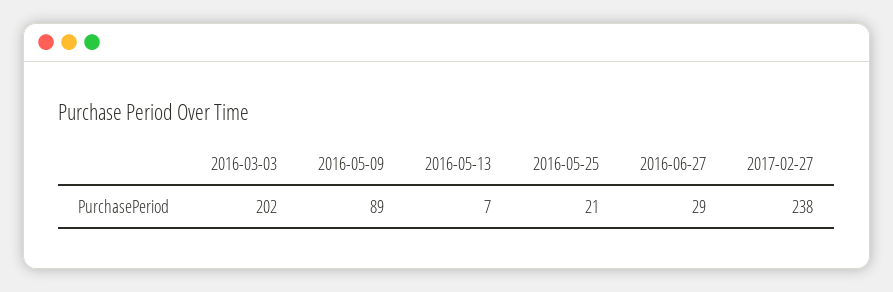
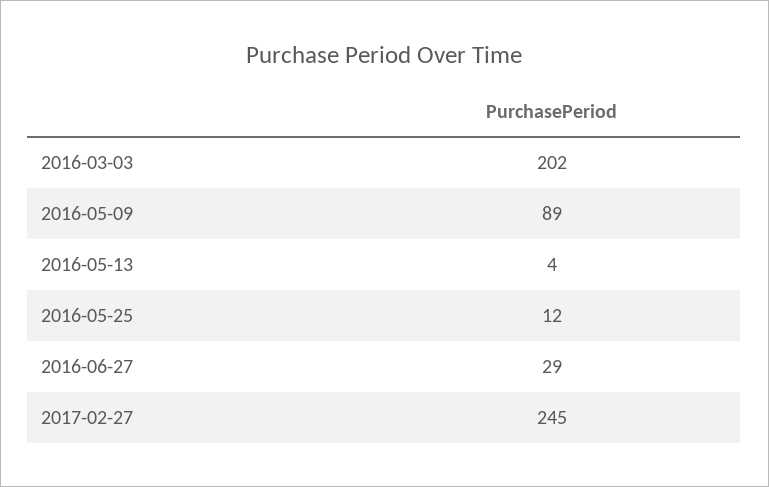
2016-05-13: 7 -> 4
2016-05-25: 21 -> 12
2017-02-27: 238 -> 245

